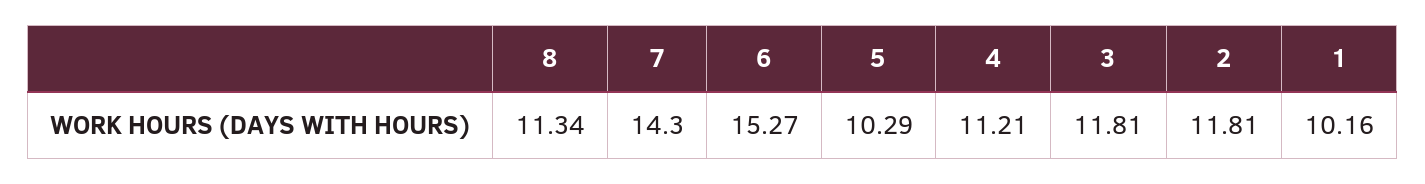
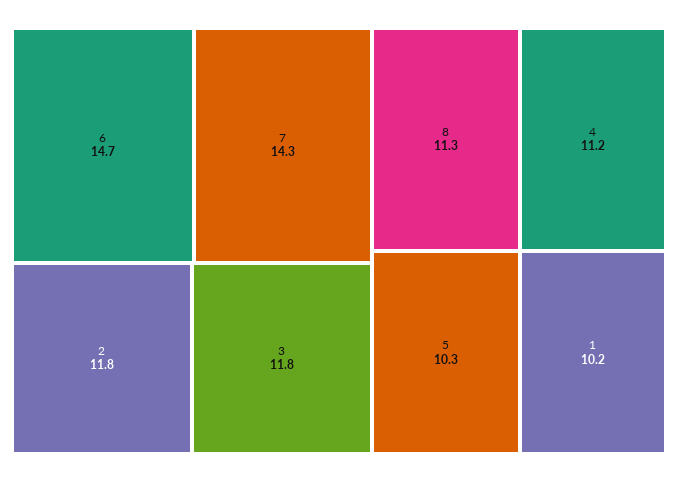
6: 15.27 -> 14.7

